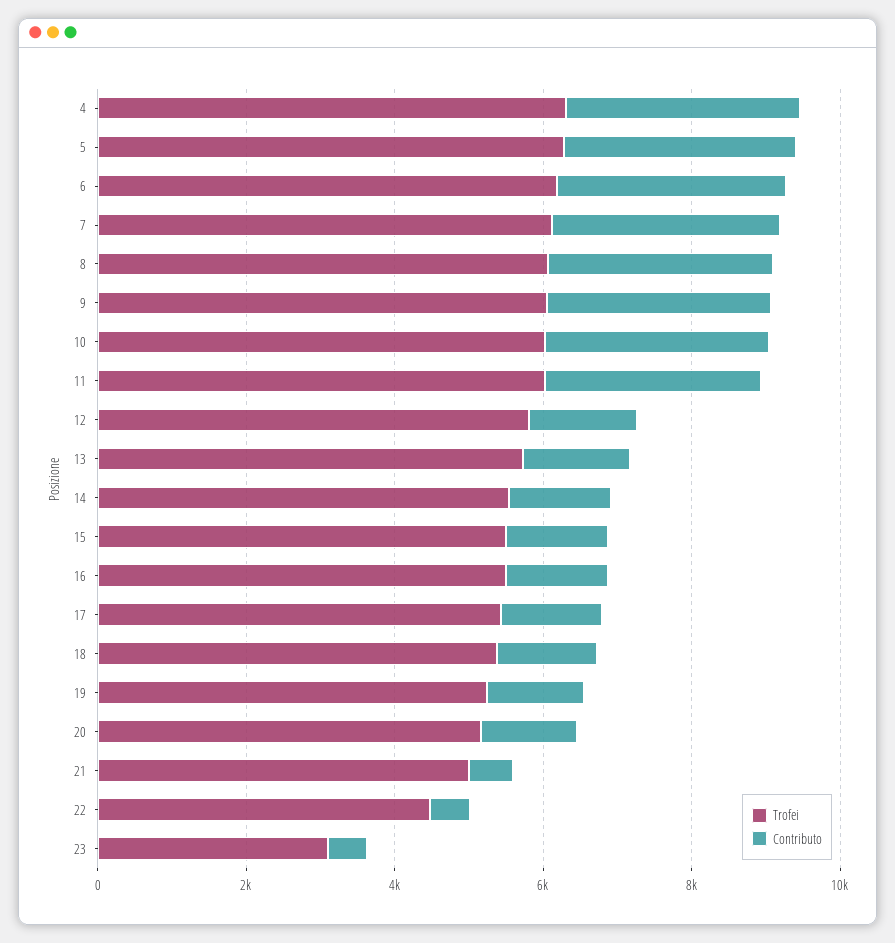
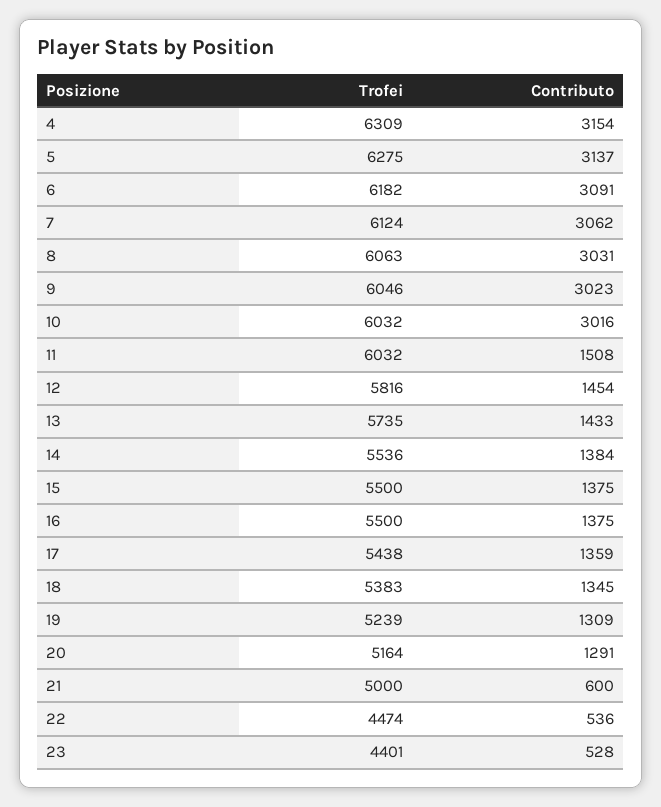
Contributo, 11: 3000 -> 1508
Trofei, 23: 3000 -> 4401

